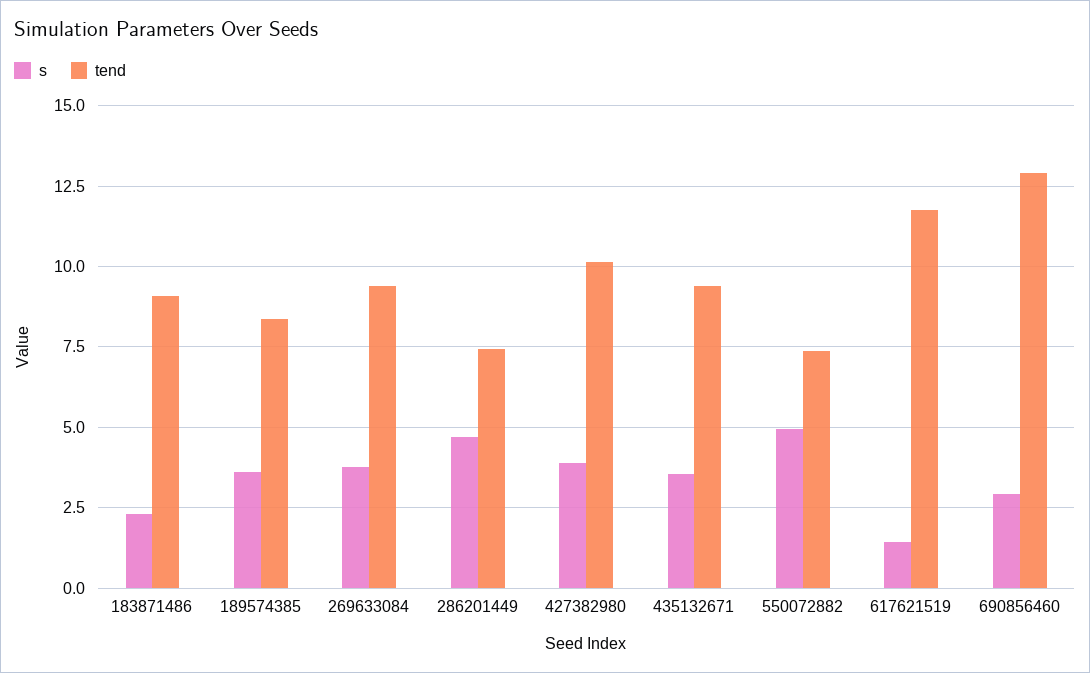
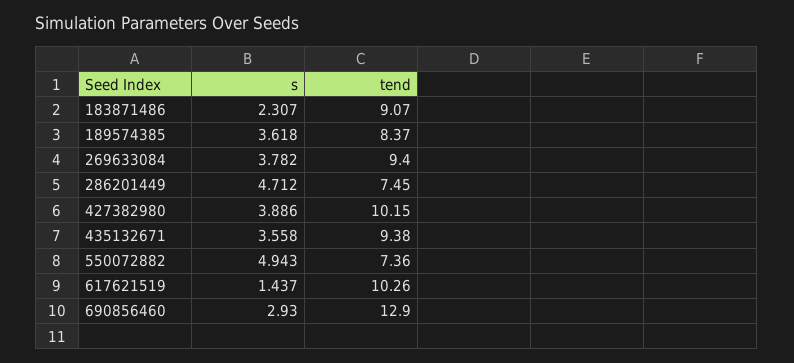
tend, 617621519: 11.75 -> 10.26

